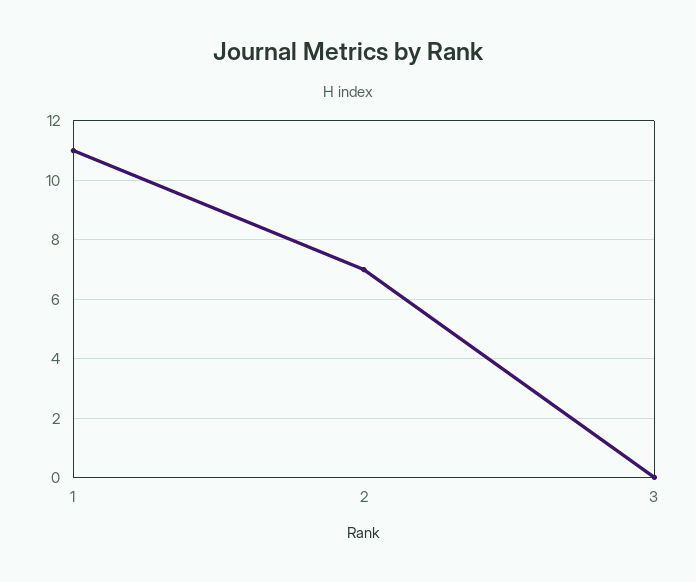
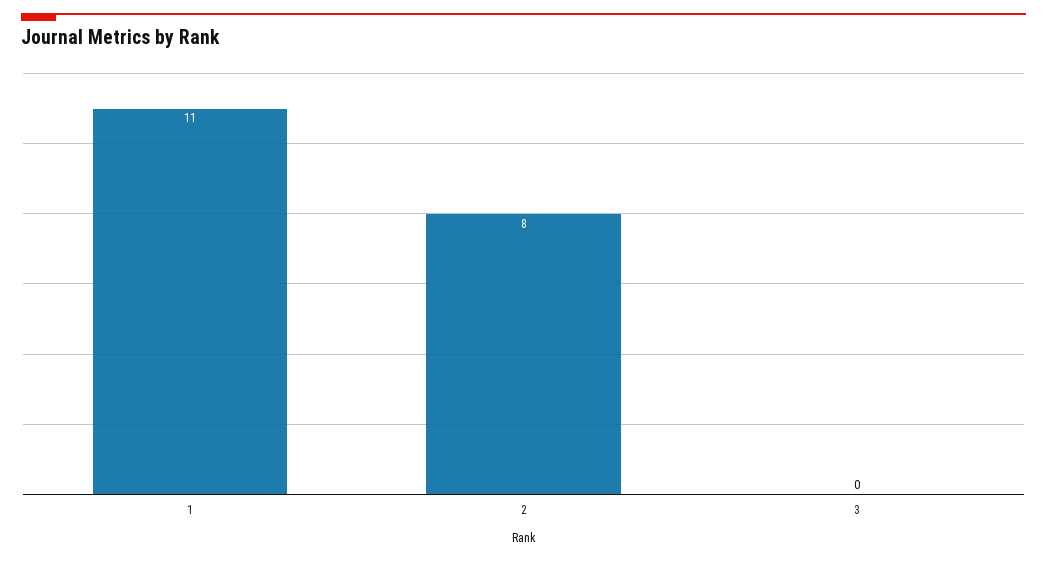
2: 7 -> 8

